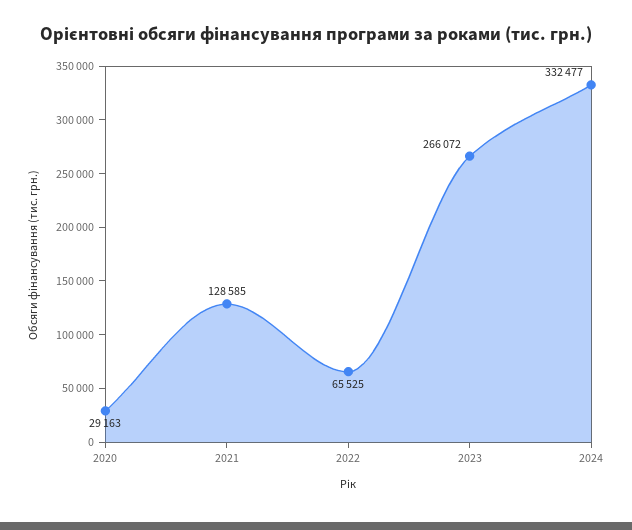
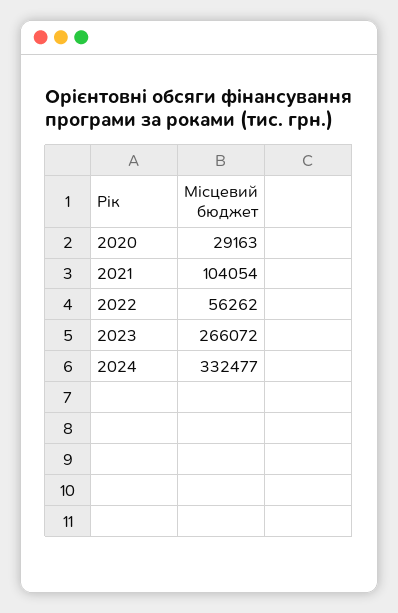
2021: 128585 -> 104054
2022: 65525 -> 56262

